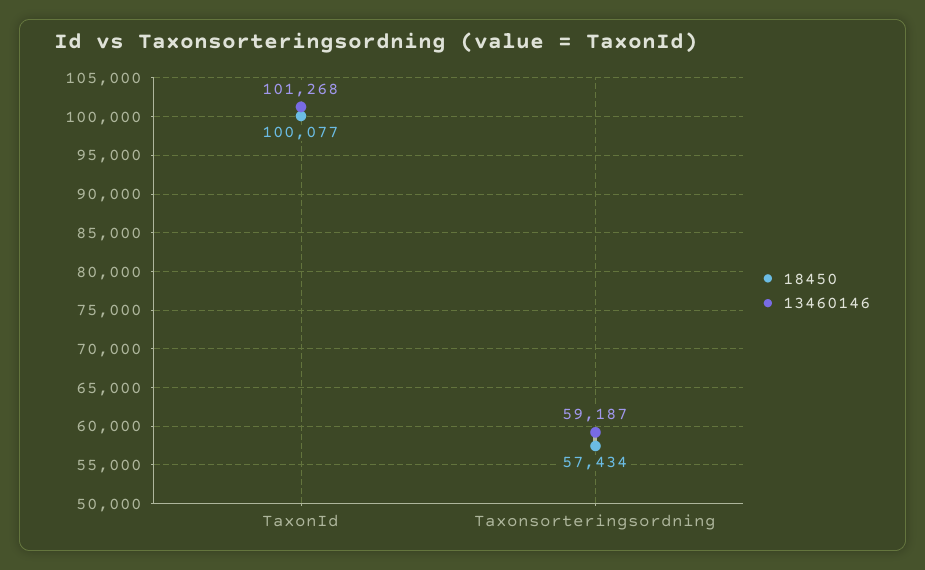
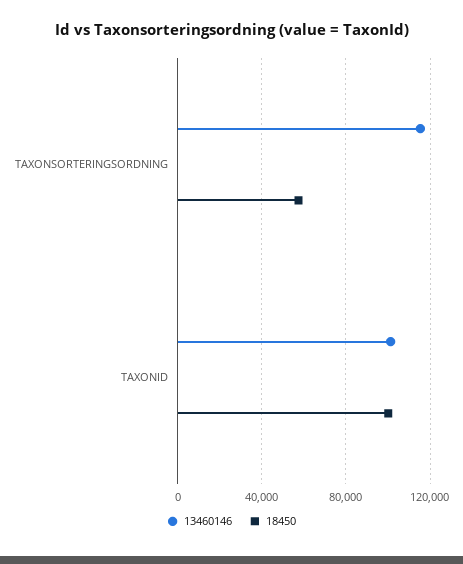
13460146, Taxonsorteringsordning: 59187 -> 115000

